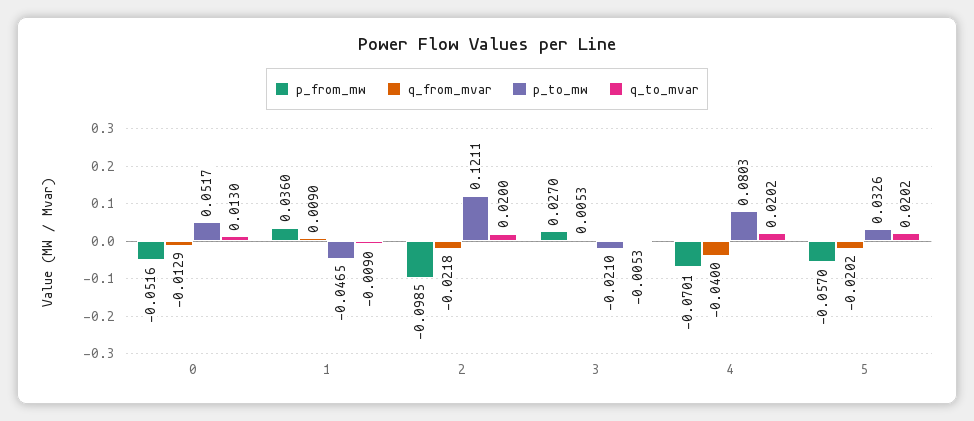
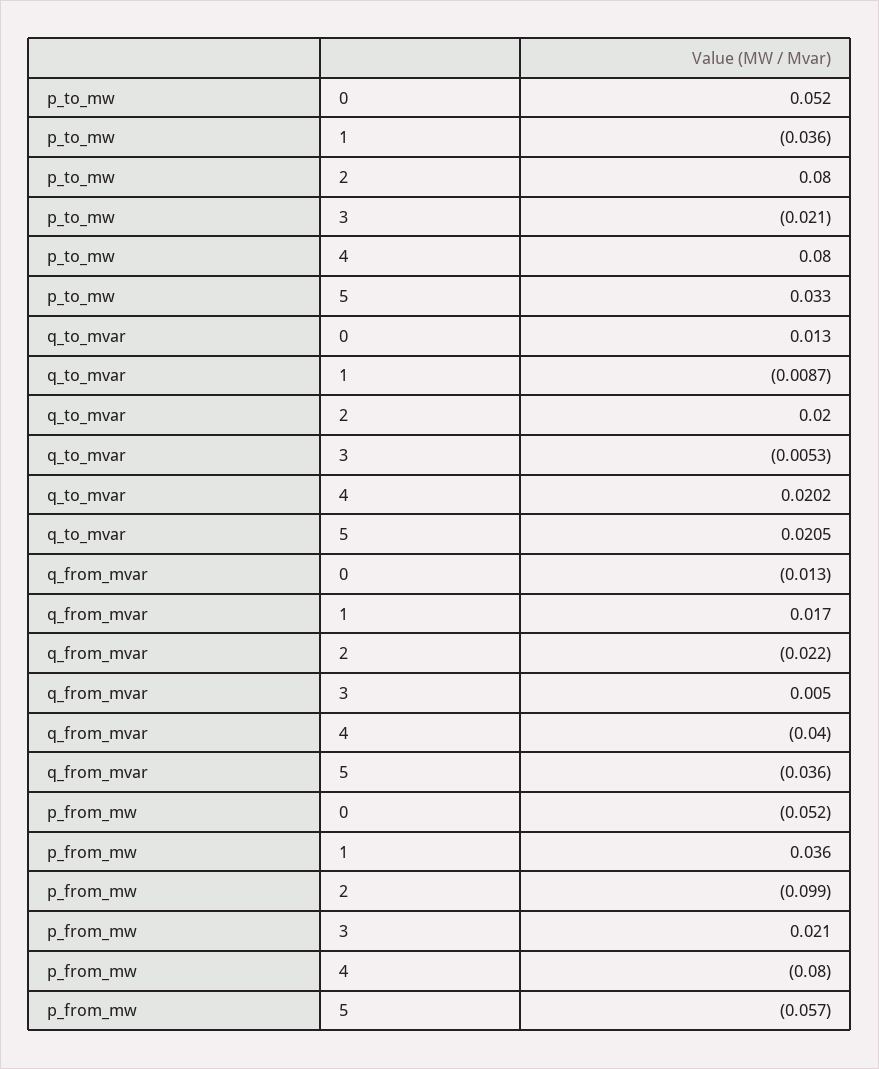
q_from_mvar, 1: 0.009 -> 0.017
p_to_mw, 1: -0.0465 -> -0.036
q_to_mvar, 1: -0.009 -> -0.0087
p_to_mw, 2: 0.1211 -> 0.08
p_from_mw, 3: 0.027 -> 0.021
p_from_mw, 4: -0.0701 -> -0.08
q_from_mvar, 5: -0.0202 -> -0.036
q_to_mvar, 5: 0.0202 -> 0.0205

